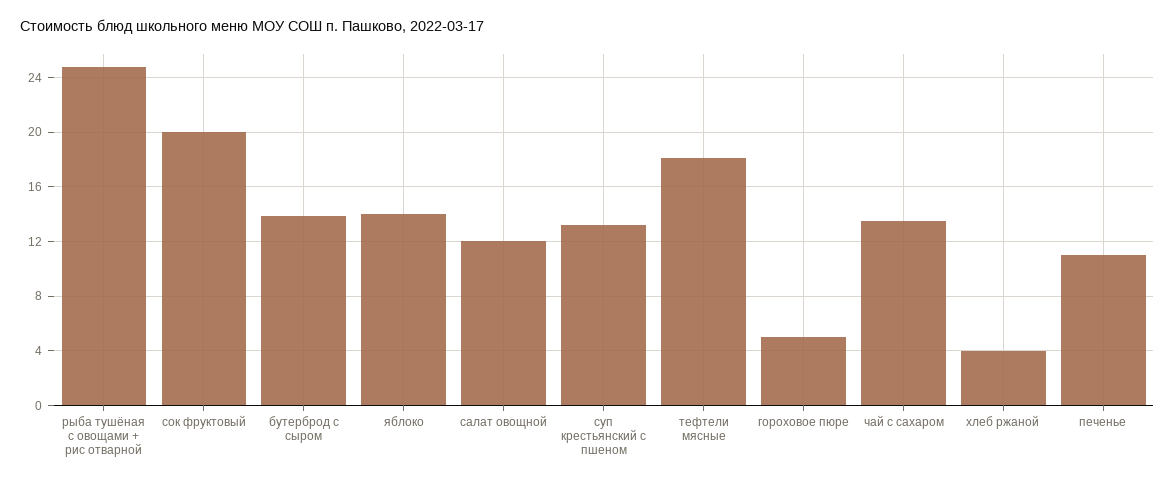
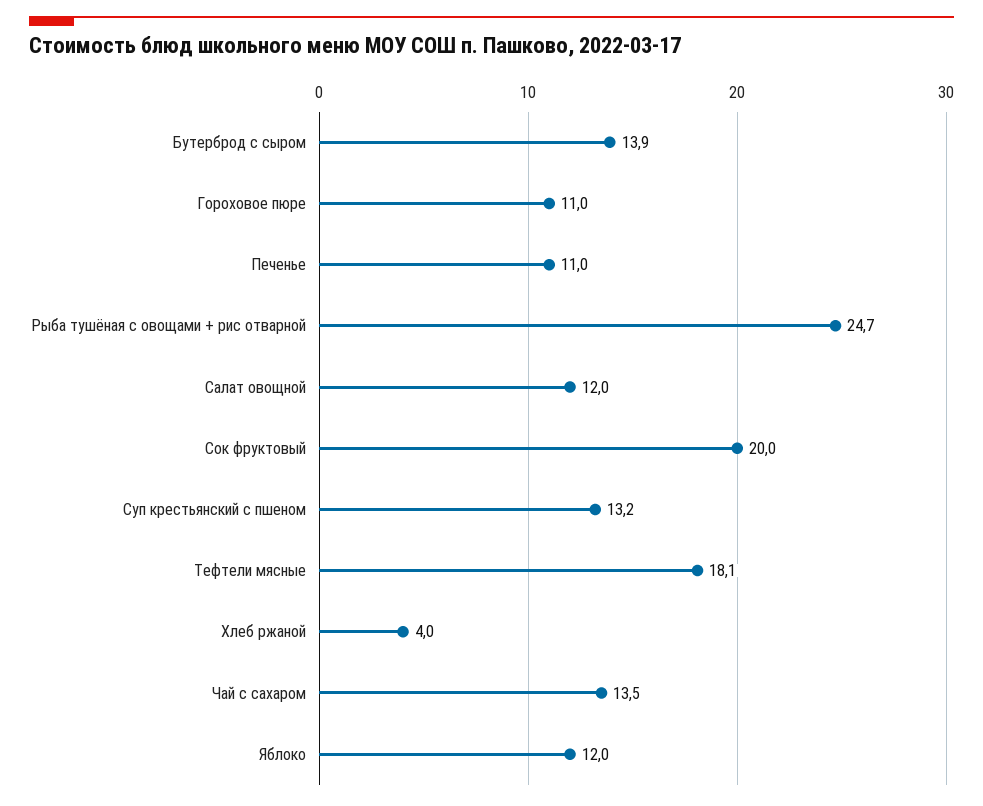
яблоко: 14 -> 12
гороховое пюре: 5 -> 11

